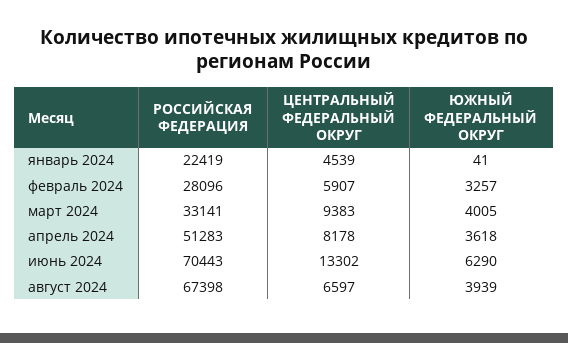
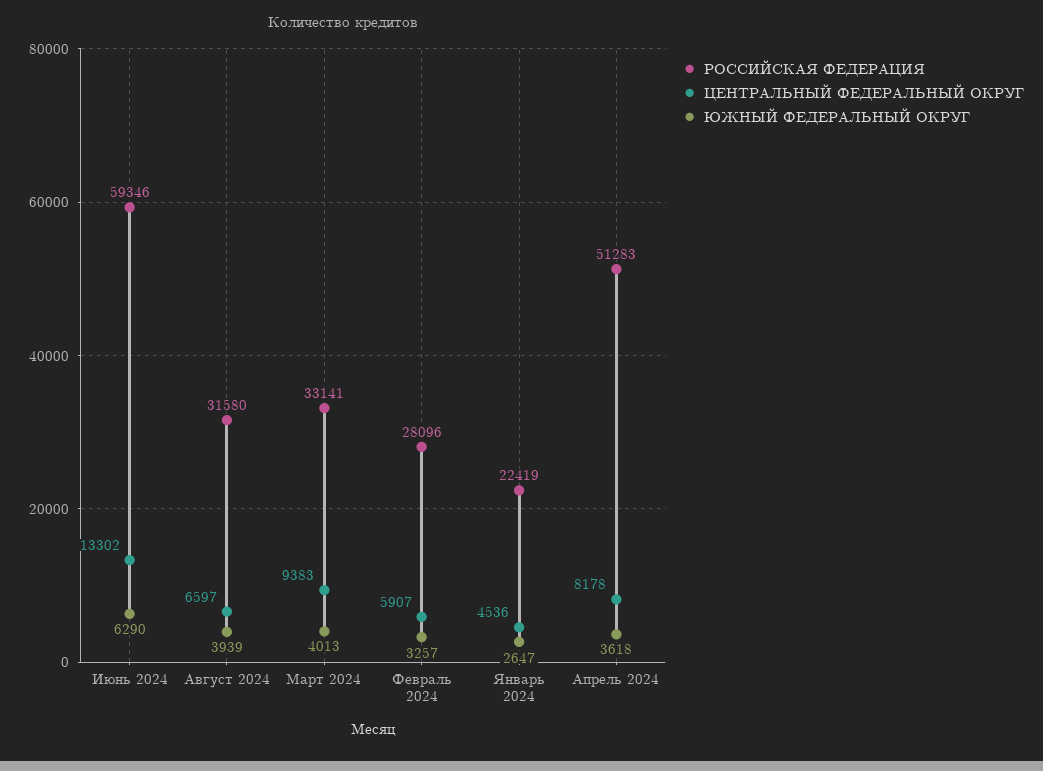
ЦЕНТРАЛЬНЫЙ ФЕДЕРАЛЬНЫЙ ОКРУГ, январь 2024: 4539 -> 4536
ЮЖНЫЙ ФЕДЕРАЛЬНЫЙ ОКРУГ, январь 2024: 41 -> 2647
ЮЖНЫЙ ФЕДЕРАЛЬНЫЙ ОКРУГ, март 2024: 4005 -> 4013
РОССИЙСКАЯ ФЕДЕРАЦИЯ, июнь 2024: 70443 -> 59346
РОССИЙСКАЯ ФЕДЕРАЦИЯ, август 2024: 67398 -> 31580

